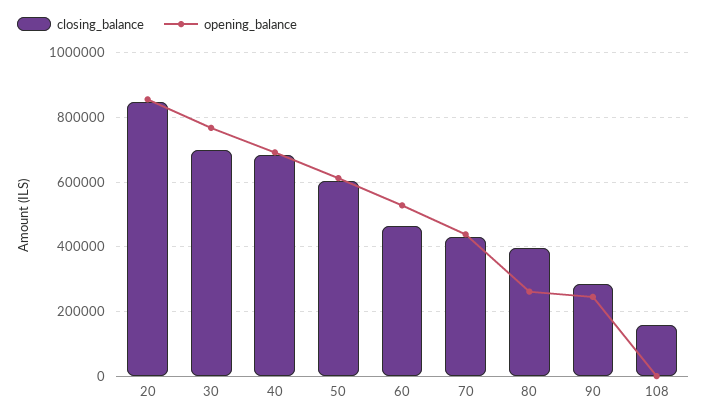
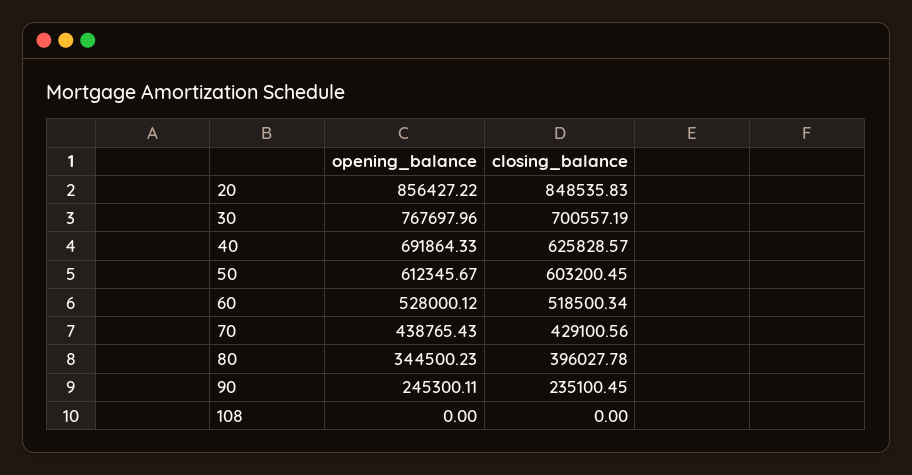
closing_balance, 40: 680000 -> 625828.57
closing_balance, 60: 460000 -> 518500.34
opening_balance, 80: 260000 -> 344500.23
closing_balance, 90: 280000 -> 235100.45
closing_balance, 108: 160000 -> 0

